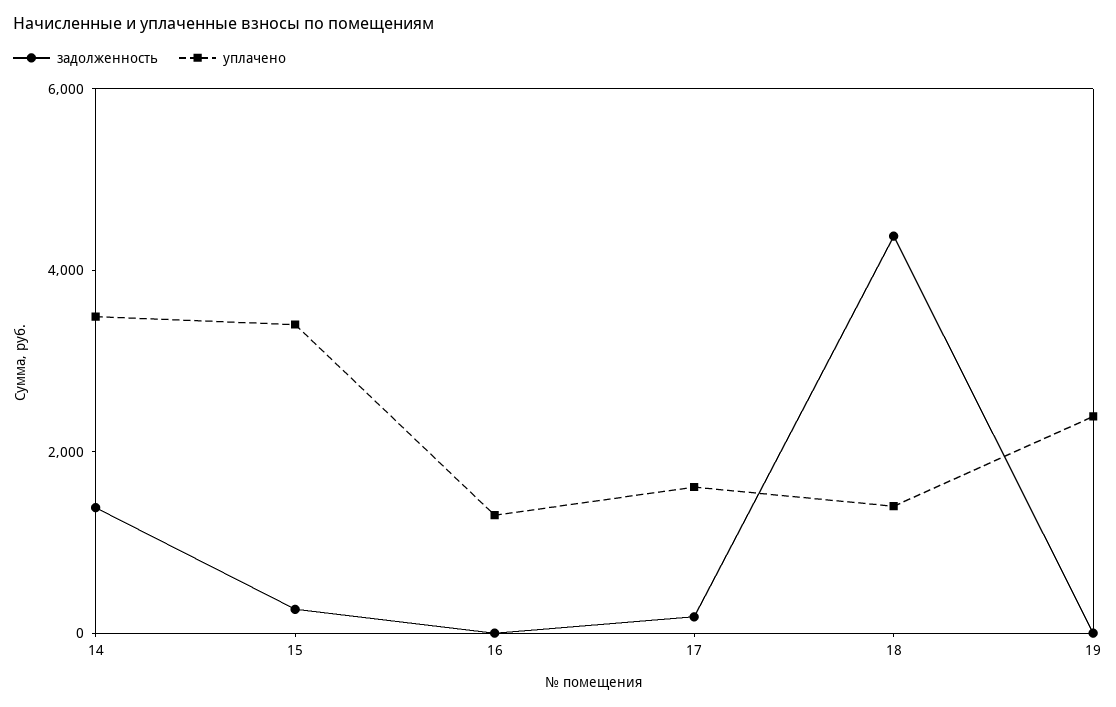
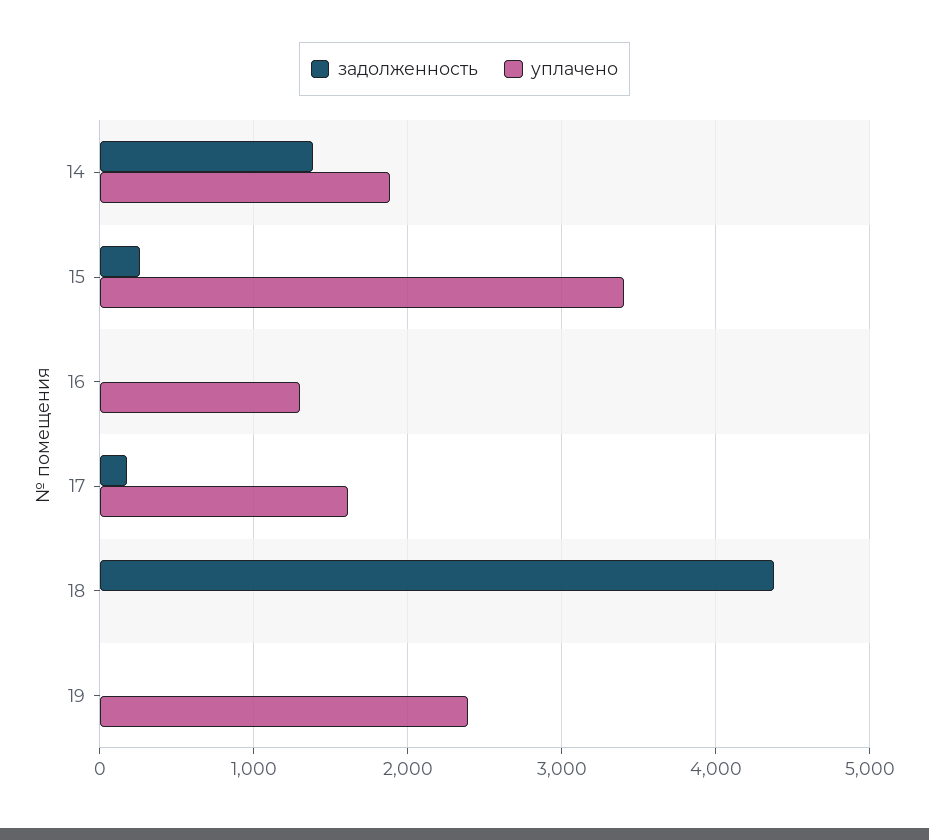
уплачено, 14: 3500 -> 1900
уплачено, 18: 1500 -> 0

